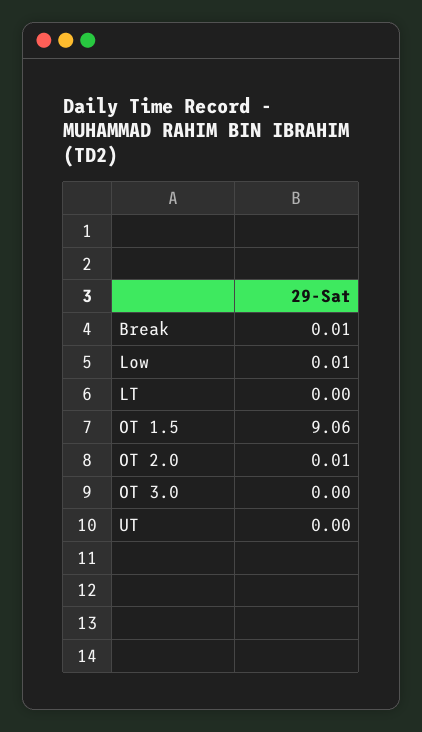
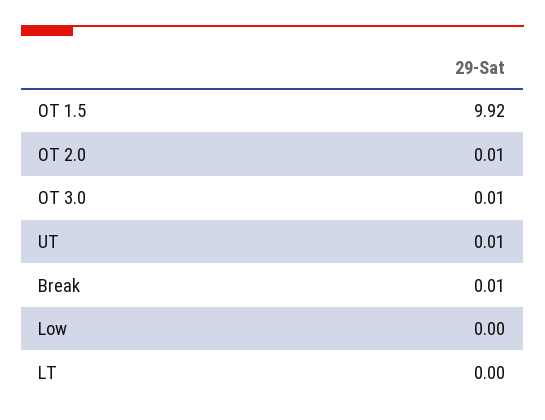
Low: 0.01 -> 0
OT 1.5: 9.06 -> 9.92
OT 3.0: 0 -> 0.01
UT: 0 -> 0.01

